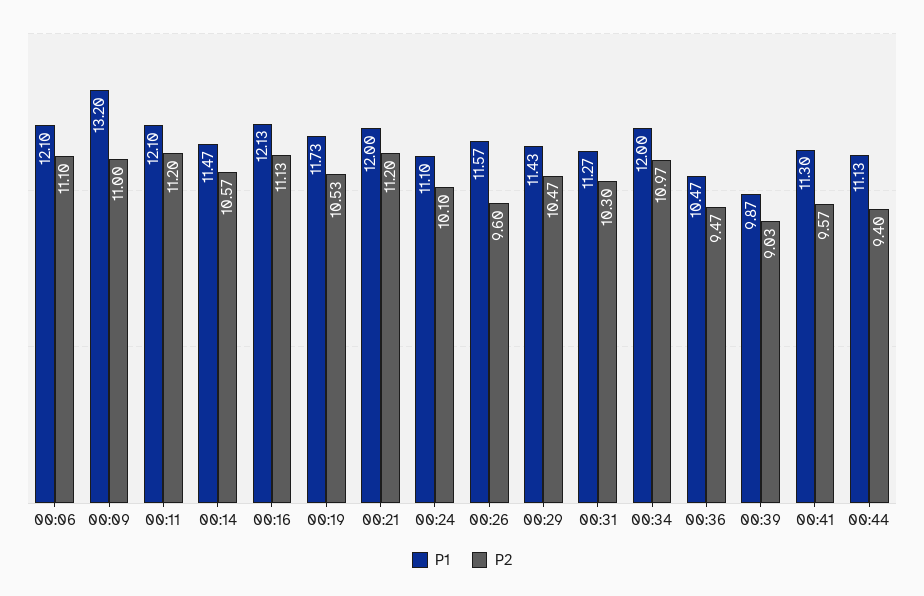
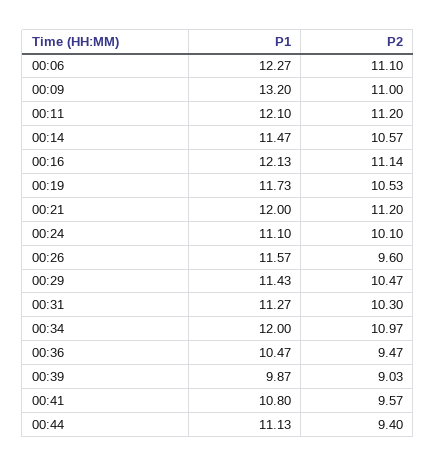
P1, 00:06: 12.1 -> 12.27
P2, 00:16: 11.13 -> 11.14
P1, 00:41: 11.3 -> 10.8

